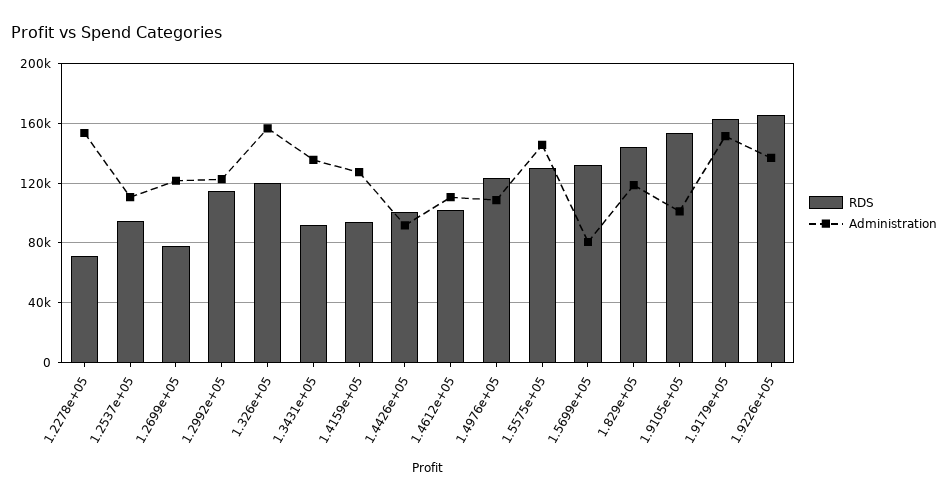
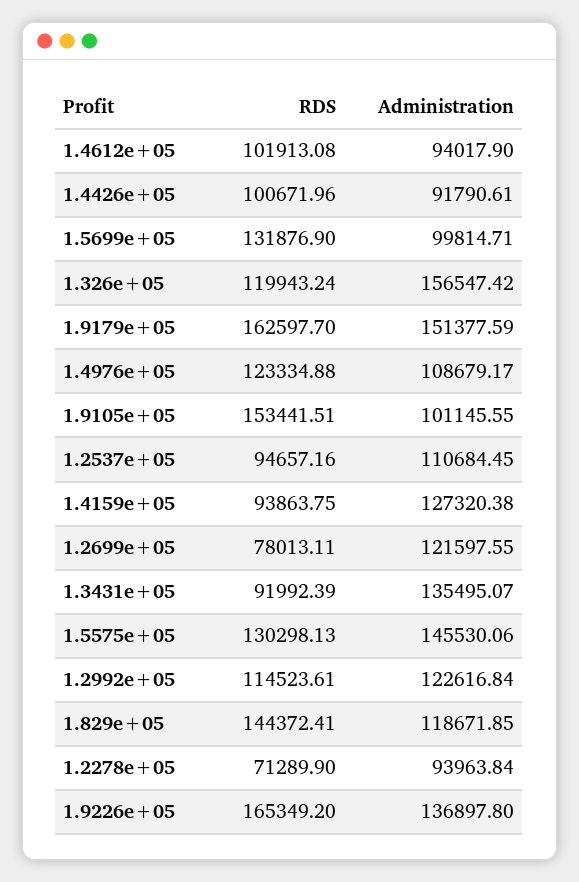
Administration, 1.2278e+05: 155000 -> 93963.84
Administration, 1.4612e+05: 110000 -> 94017.9
Administration, 1.5699e+05: 80000 -> 99814.71

